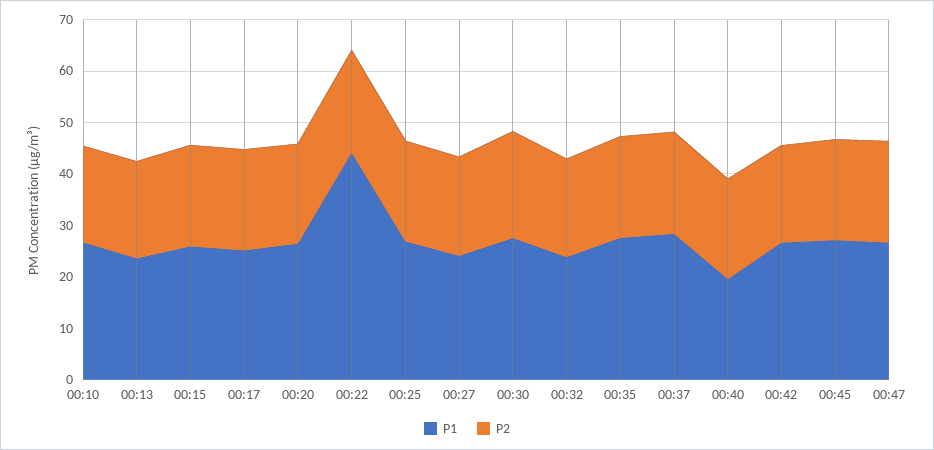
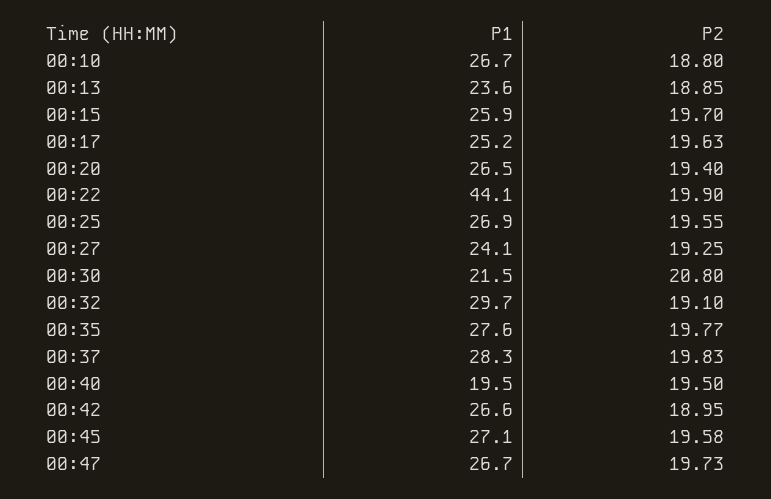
P1, 00:30: 28 -> 21.5
P1, 00:32: 24 -> 29.7

